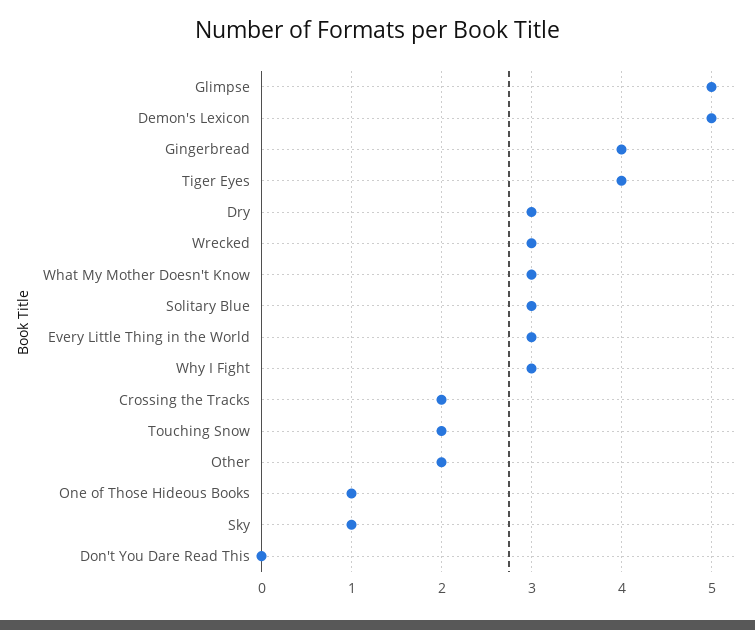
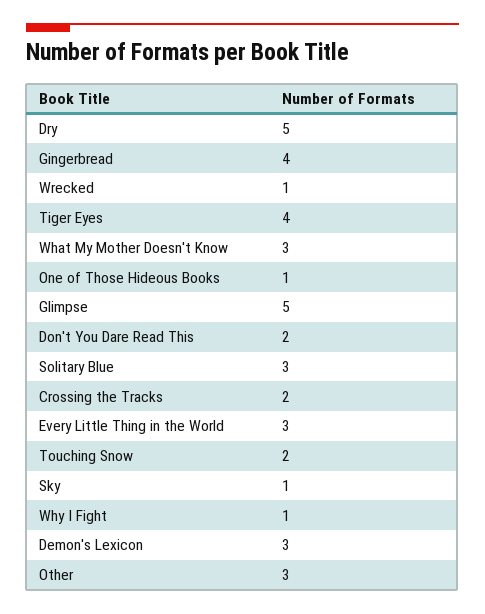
Demon's Lexicon: 5 -> 3
Dry: 3 -> 5
Wrecked: 3 -> 1
Why I Fight: 3 -> 1
Other: 2 -> 3
Don't You Dare Read This: 0 -> 2

